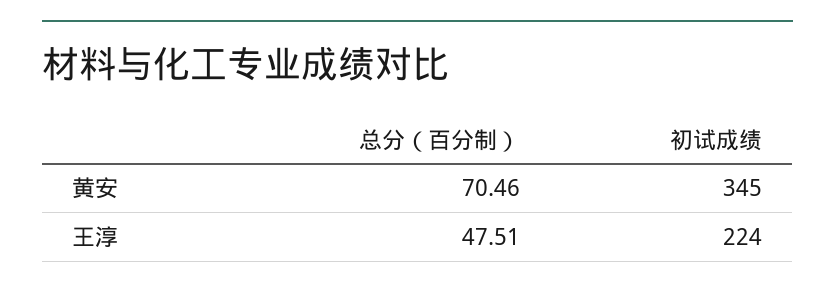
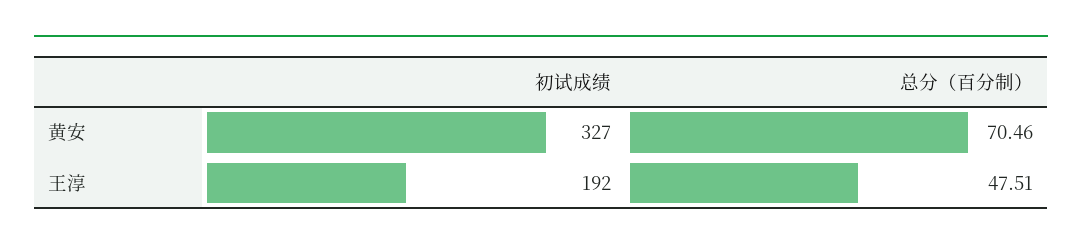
初试成绩, 黄安: 345 -> 327
初试成绩, 王淳: 224 -> 192

